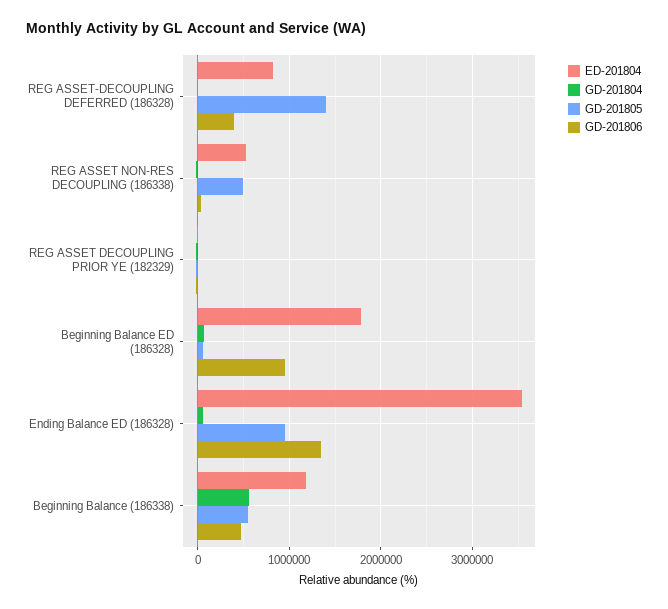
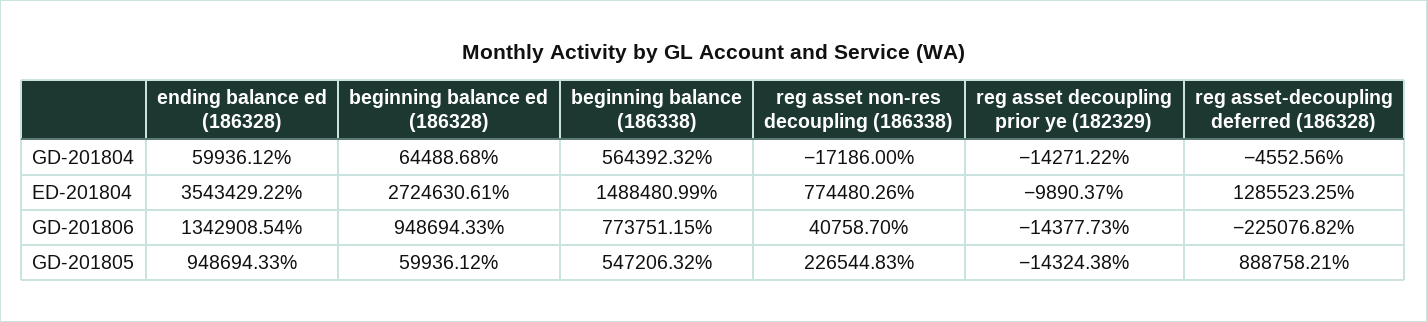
ED-201804, REG ASSET-DECOUPLING DEFERRED (186328): 800000 -> 1285523.25
GD-201805, REG ASSET-DECOUPLING DEFERRED (186328): 1400000 -> 888758.21
GD-201806, REG ASSET-DECOUPLING DEFERRED (186328): 400000 -> -225076.82
ED-201804, REG ASSET NON-RES DECOUPLING (186338): 500000 -> 774480.26
GD-201805, REG ASSET NON-RES DECOUPLING (186338): 500000 -> 226544.83
ED-201804, Beginning Balance ED (186328): 1800000 -> 2724630.61
ED-201804, Beginning Balance (186338): 1200000 -> 1488480.99
GD-201806, Beginning Balance (186338): 500000 -> 773751.15

